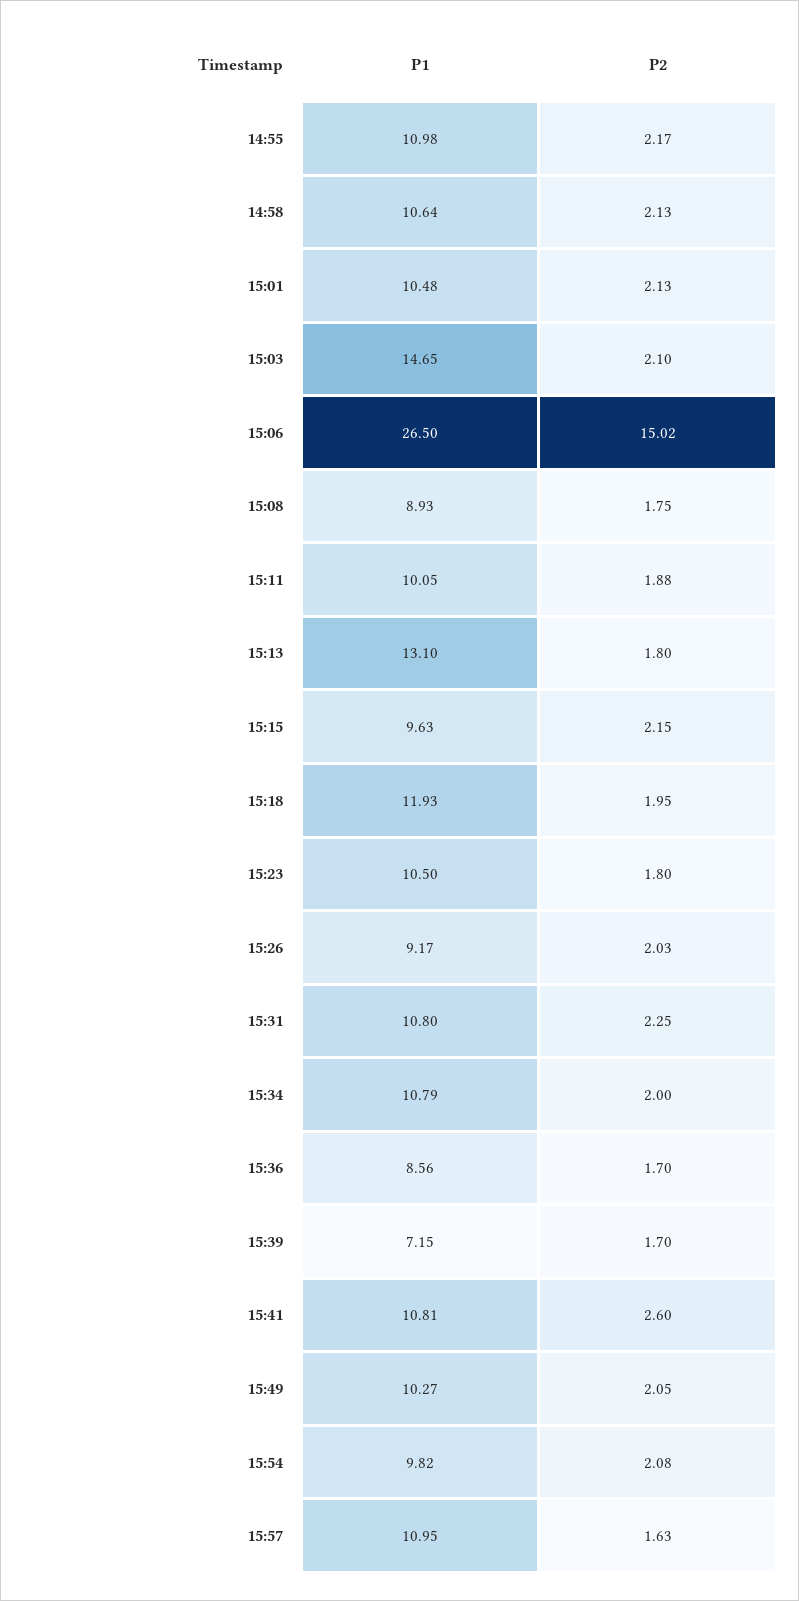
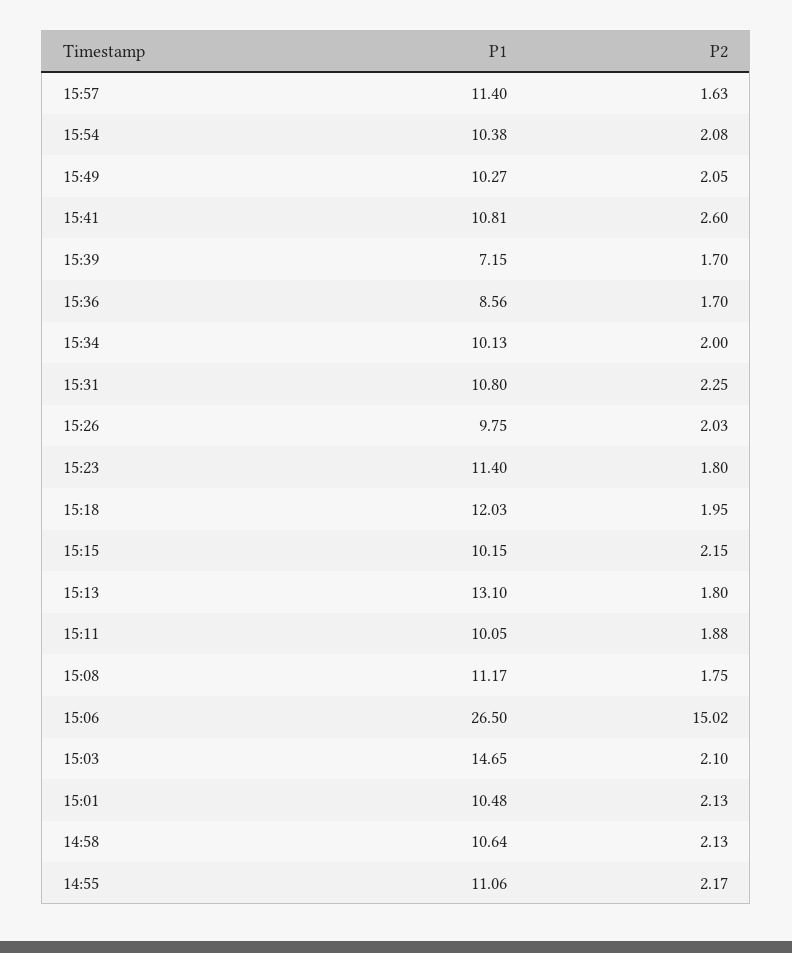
P1, 14:55: 10.98 -> 11.06
P1, 15:08: 8.93 -> 11.17
P1, 15:15: 9.63 -> 10.15
P1, 15:18: 11.93 -> 12.03
P1, 15:23: 10.5 -> 11.4
P1, 15:26: 9.17 -> 9.75
P1, 15:34: 10.79 -> 10.13
P1, 15:54: 9.82 -> 10.38
P1, 15:57: 10.95 -> 11.4

